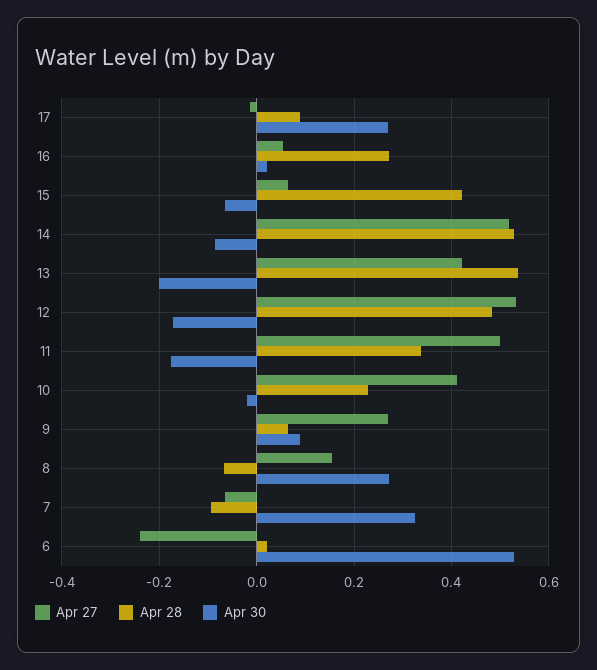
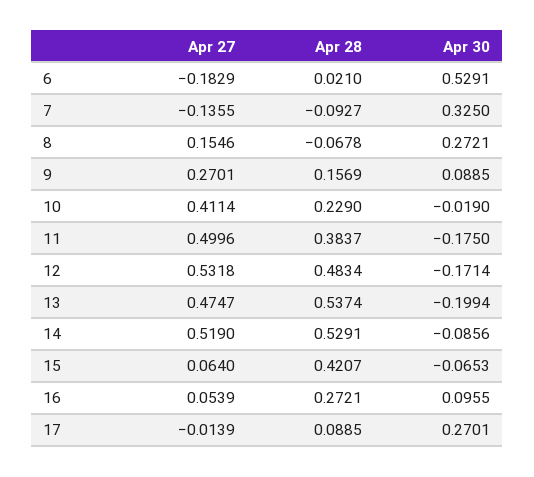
Apr 30, 16: 0.02 -> 0.0955
Apr 27, 13: 0.42 -> 0.4747
Apr 28, 11: 0.34 -> 0.3837
Apr 28, 9: 0.06 -> 0.1569
Apr 27, 7: -0.06 -> -0.1355
Apr 27, 6: -0.24 -> -0.1829

